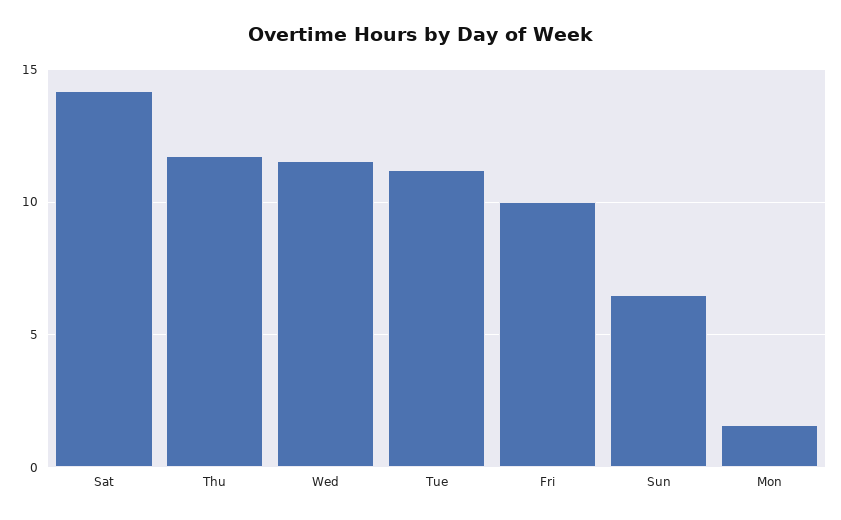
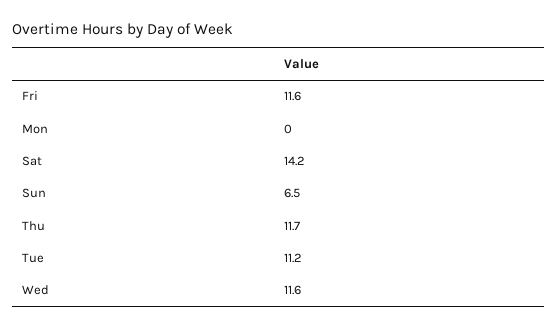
Fri: 10 -> 11.6
Mon: 1.5 -> 0

